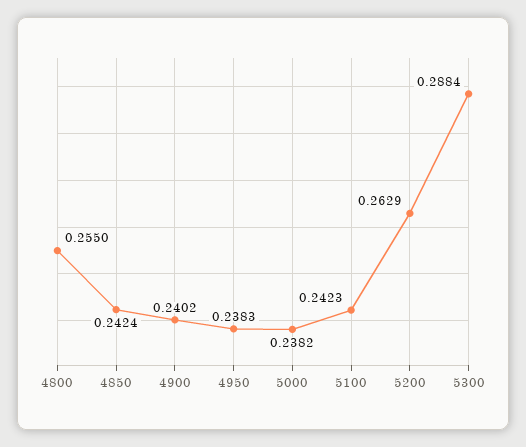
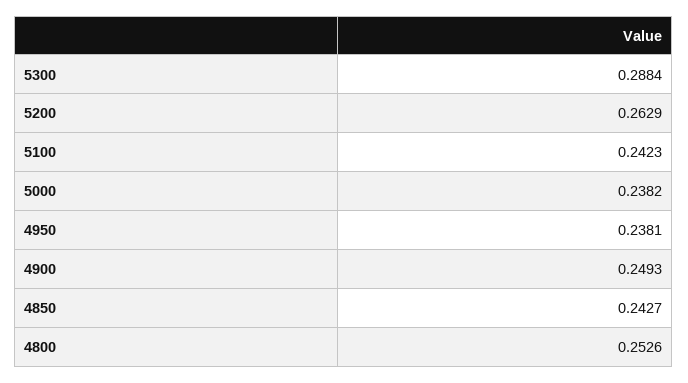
4800: 0.255 -> 0.2526
4850: 0.2424 -> 0.2427
4900: 0.2402 -> 0.2493
4950: 0.2383 -> 0.2381

